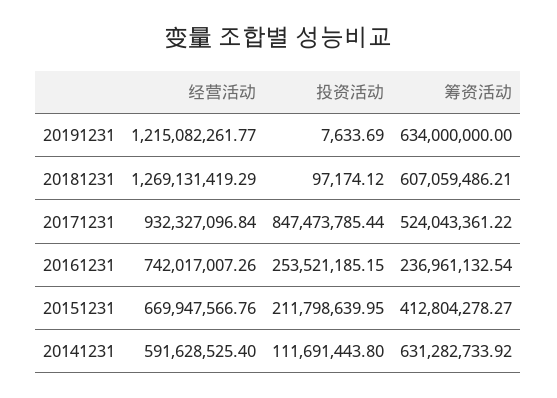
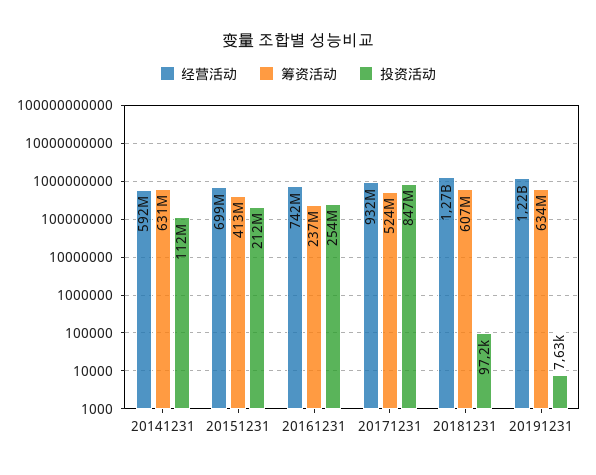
经营活动, 20151231: 669947566.76 -> 699000000

